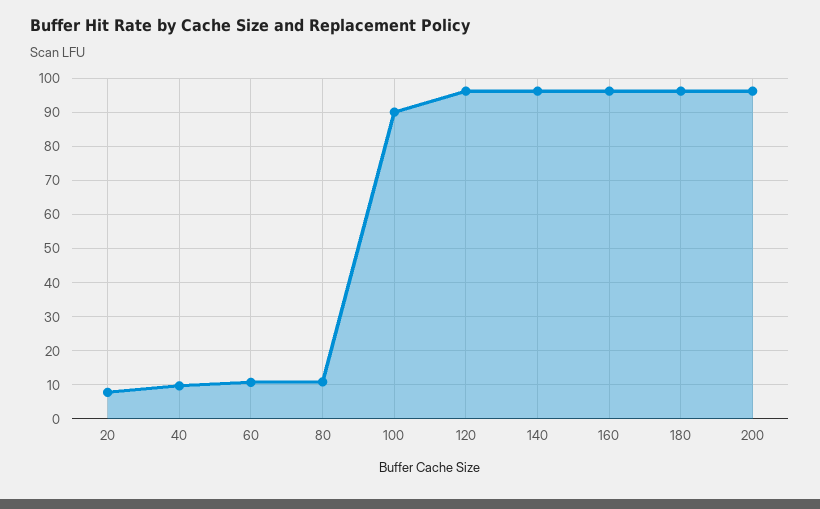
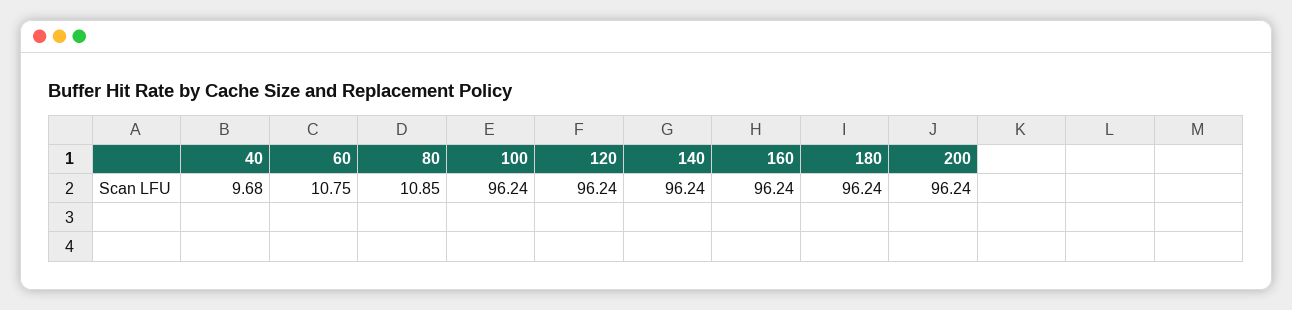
20: 8 -> none
100: 90 -> 96.24

